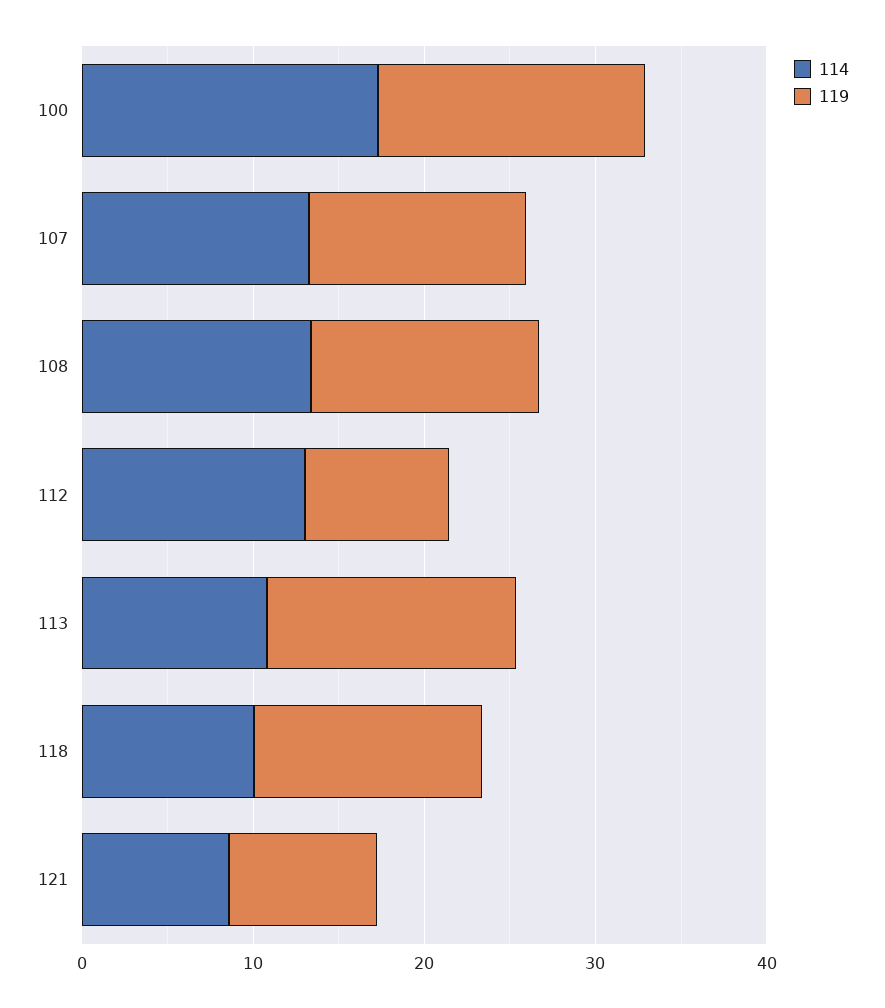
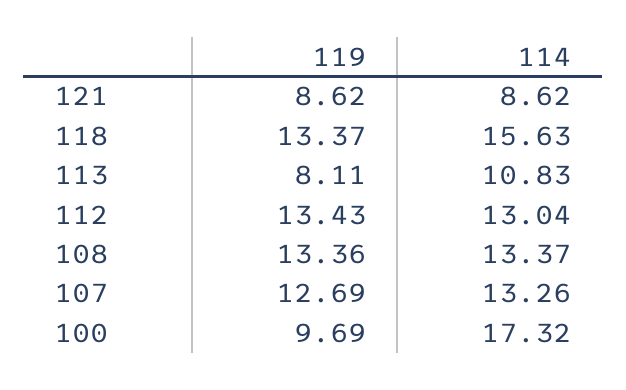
119, 100: 16 -> 9.69
119, 112: 8 -> 13.43
119, 113: 14 -> 8.11
114, 118: 10 -> 15.63

